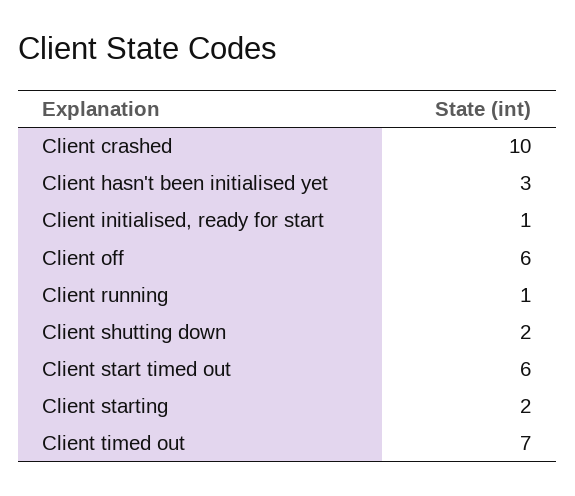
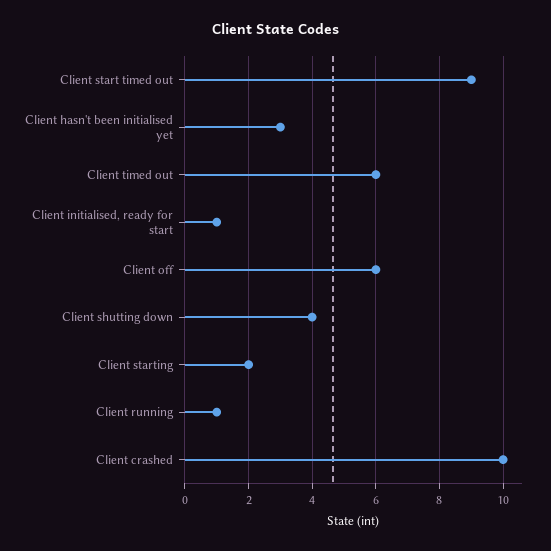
Client shutting down: 2 -> 4
Client start timed out: 6 -> 9
Client timed out: 7 -> 6

